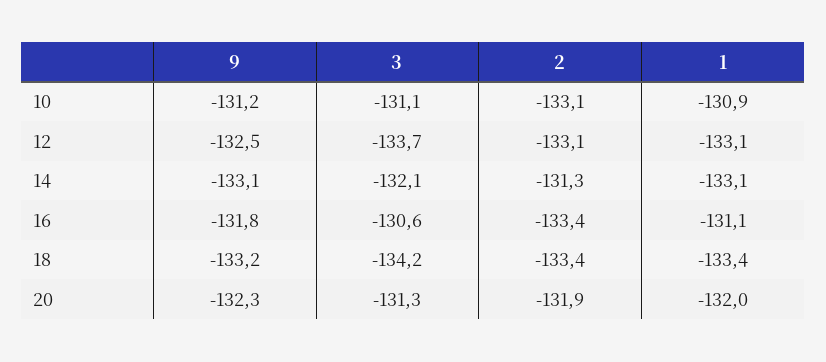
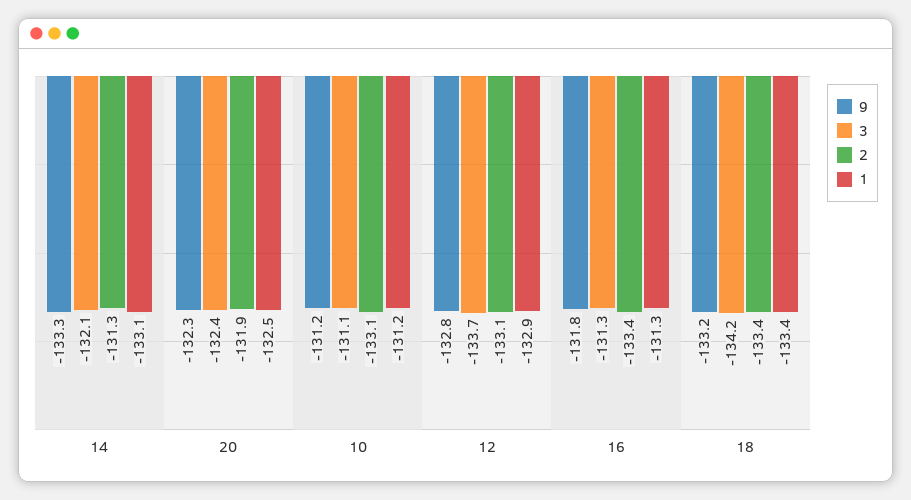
1, 10: -130.9 -> -131.2
9, 12: -132.5 -> -132.8
1, 12: -133.1 -> -132.9
9, 14: -133.1 -> -133.3
3, 16: -130.6 -> -131.3
1, 16: -131.1 -> -131.3
3, 20: -131.3 -> -132.4
1, 20: -132 -> -132.5

